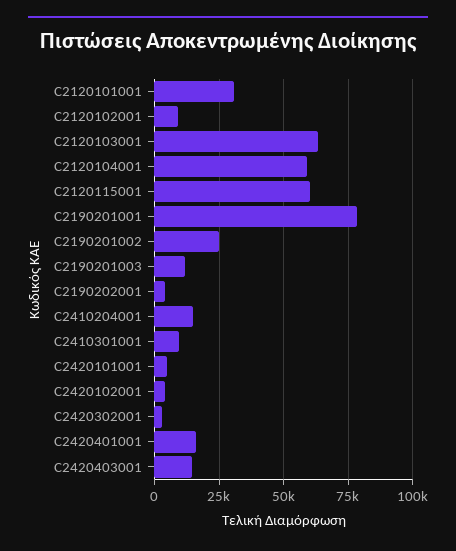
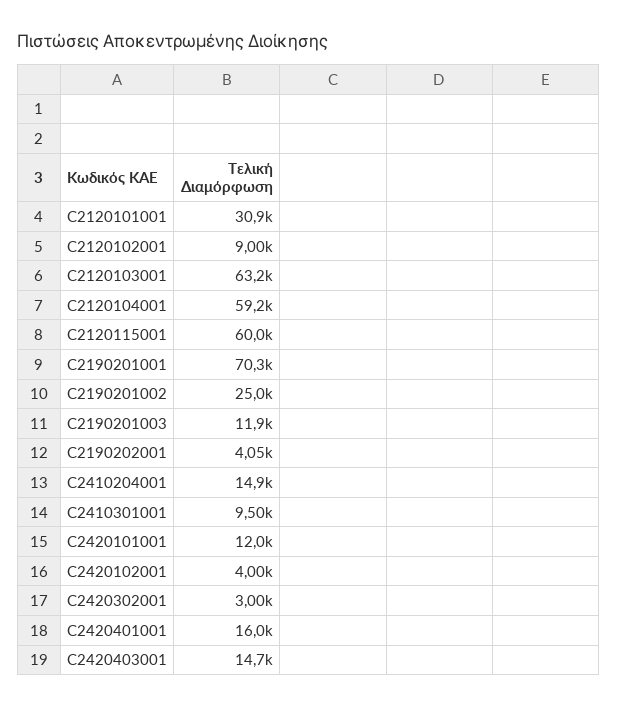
C2190201001: 77500 -> 70300
C2420101001: 5000 -> 12000

